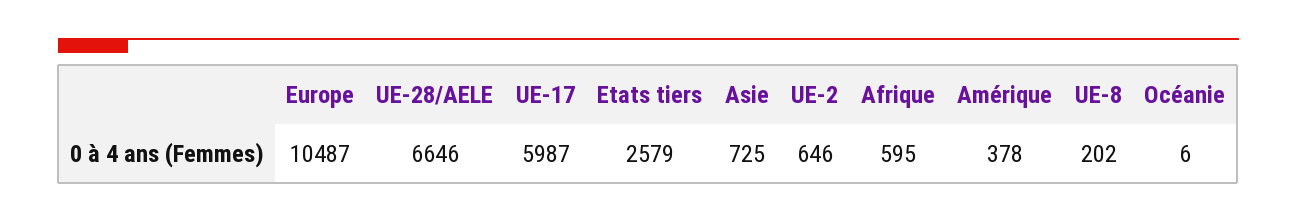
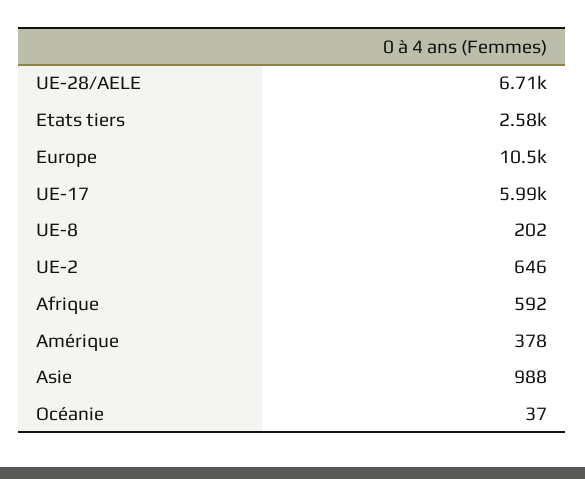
UE-28/AELE: 6646 -> 6710
Asie: 725 -> 988
Afrique: 595 -> 592
Océanie: 6 -> 37

